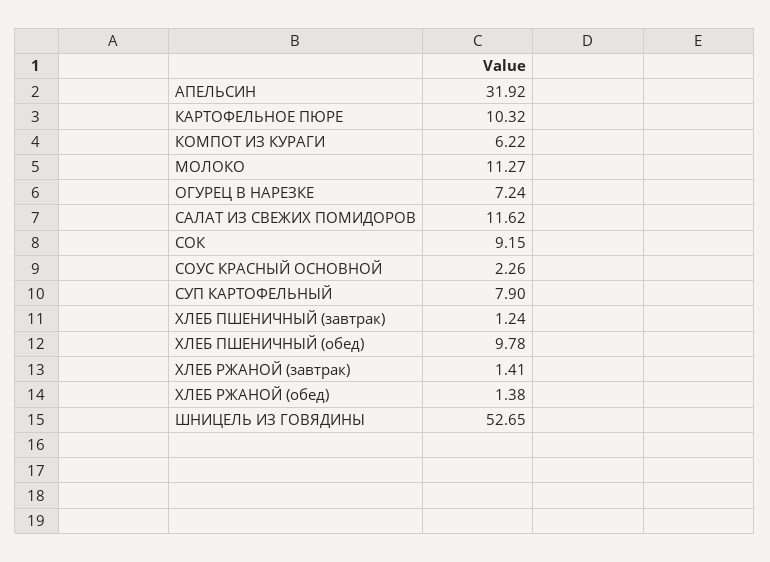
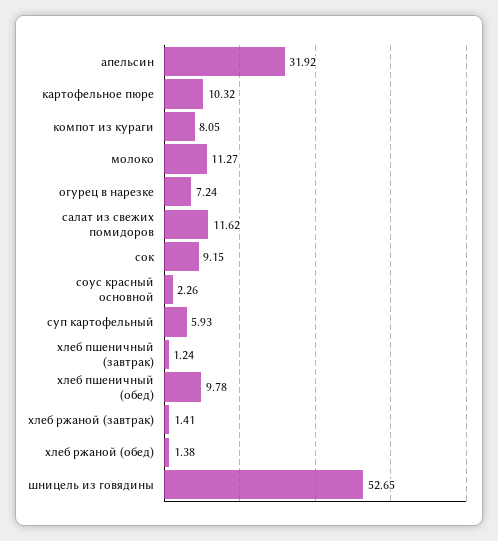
КОМПОТ ИЗ КУРАГИ: 6.22 -> 8.05
СУП КАРТОФЕЛЬНЫЙ: 7.9 -> 5.93

